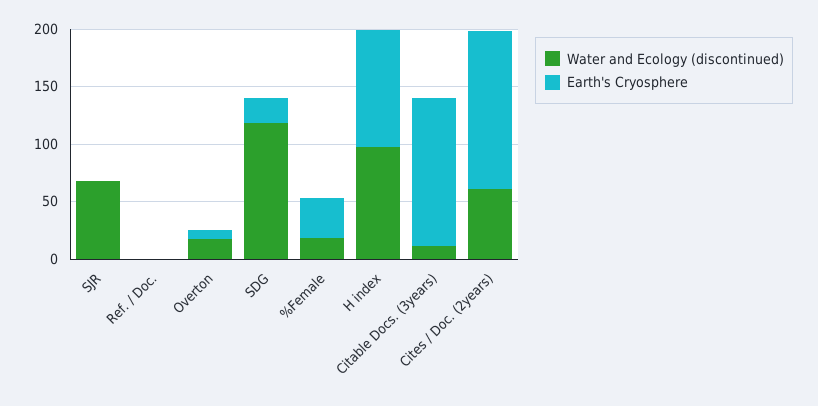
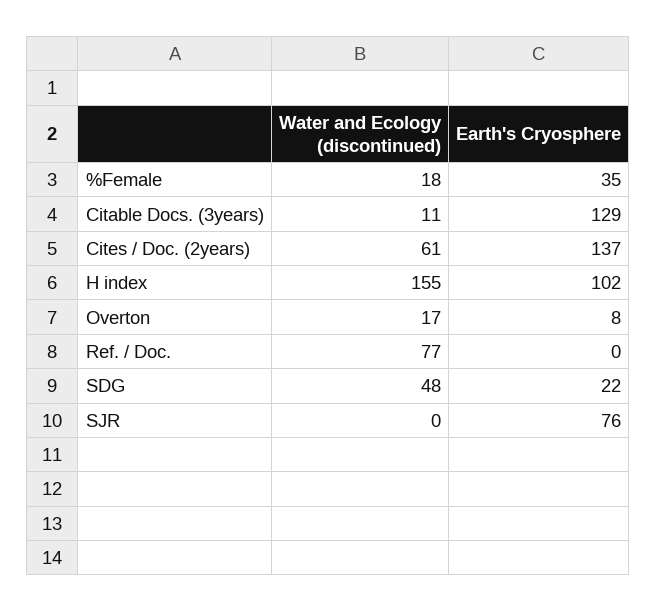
Water and Ecology (discontinued), SJR: 70 -> 0
Earth's Cryosphere, SJR: 0 -> 76
Water and Ecology (discontinued), Ref. / Doc.: 0 -> 77
Water and Ecology (discontinued), SDG: 120 -> 48
Water and Ecology (discontinued), H index: 100 -> 155

